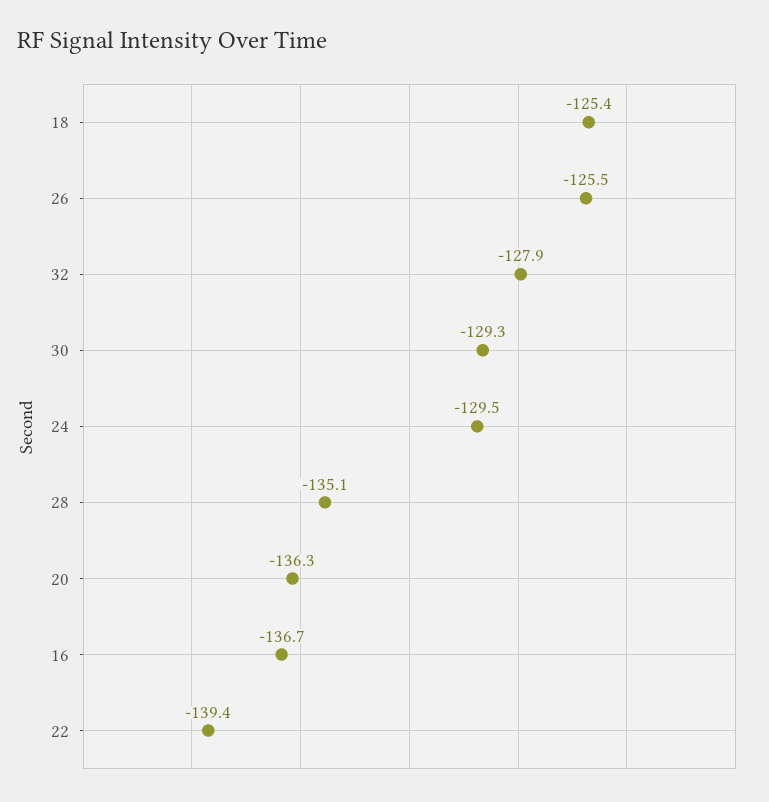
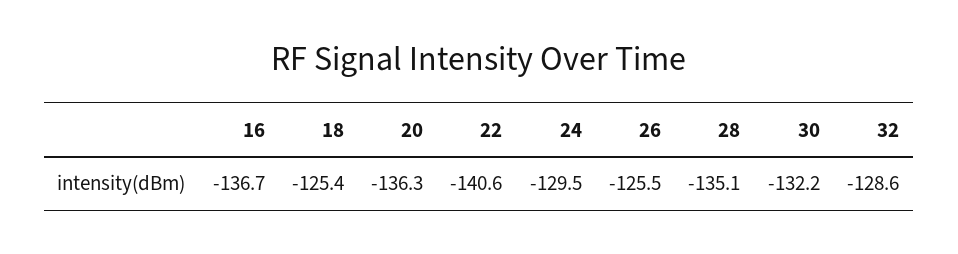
32: -127.9 -> -128.6
30: -129.3 -> -132.2
22: -139.4 -> -140.6

